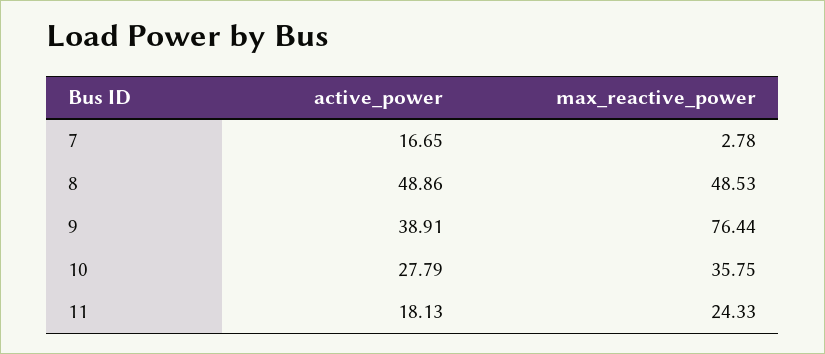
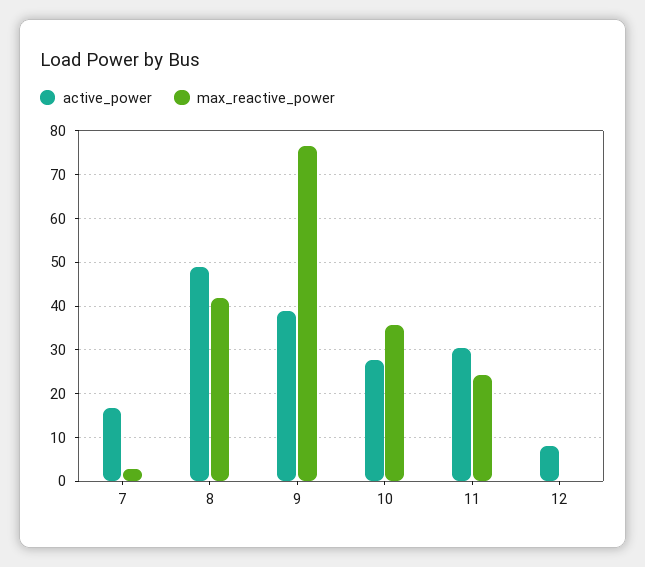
max_reactive_power, 8: 48.53 -> 42
active_power, 11: 18.13 -> 30
active_power, 12: none -> 8
max_reactive_power, 12: none -> 0

